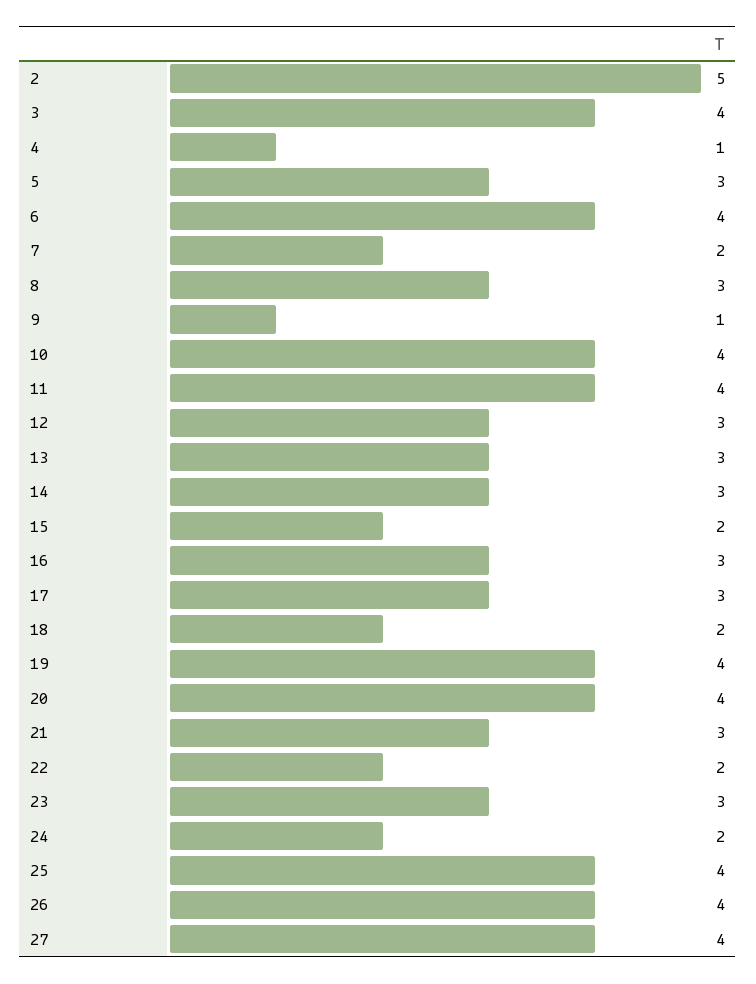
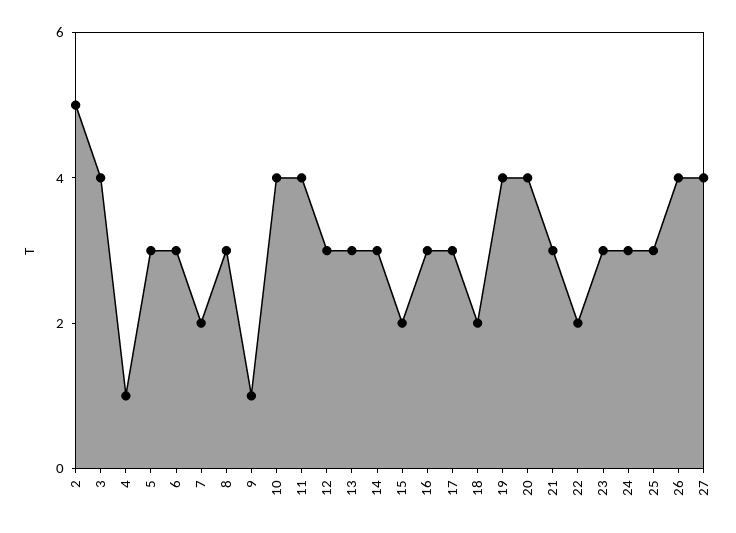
6: 4 -> 3
24: 2 -> 3
25: 4 -> 3

